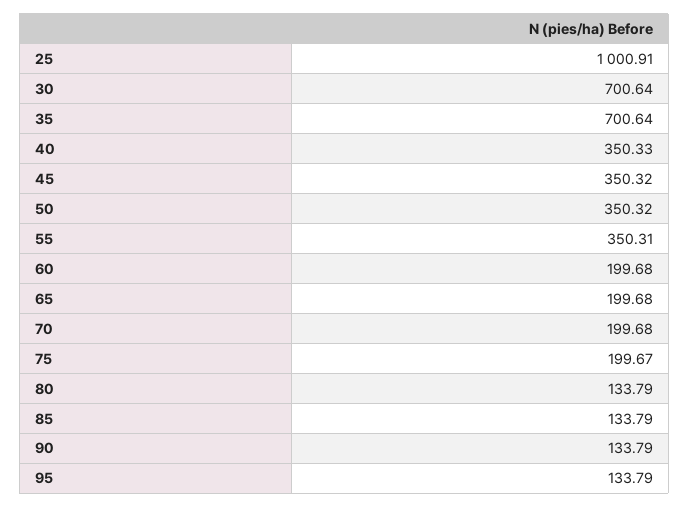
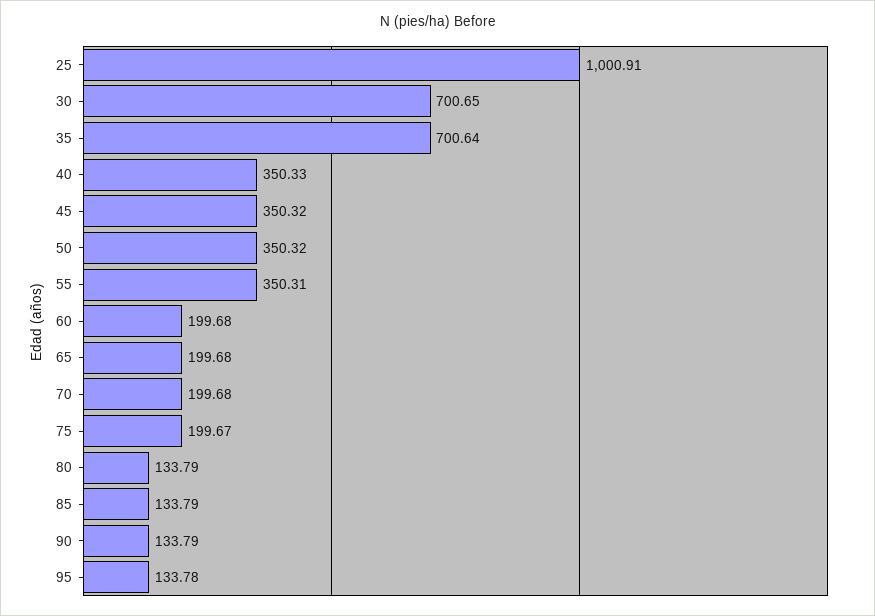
30: 700.64 -> 700.65
95: 133.79 -> 133.78

